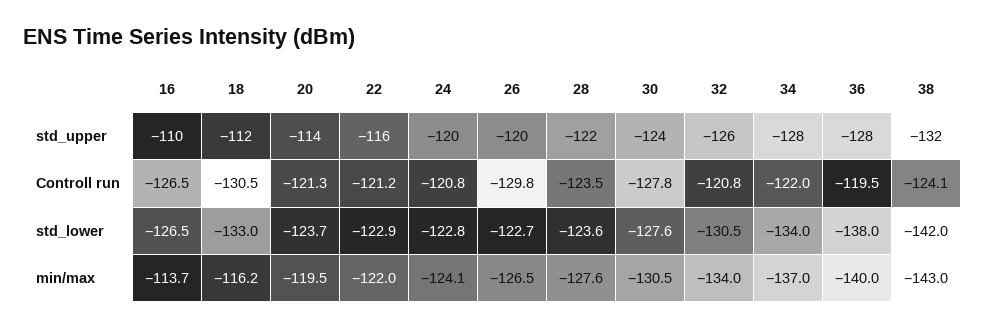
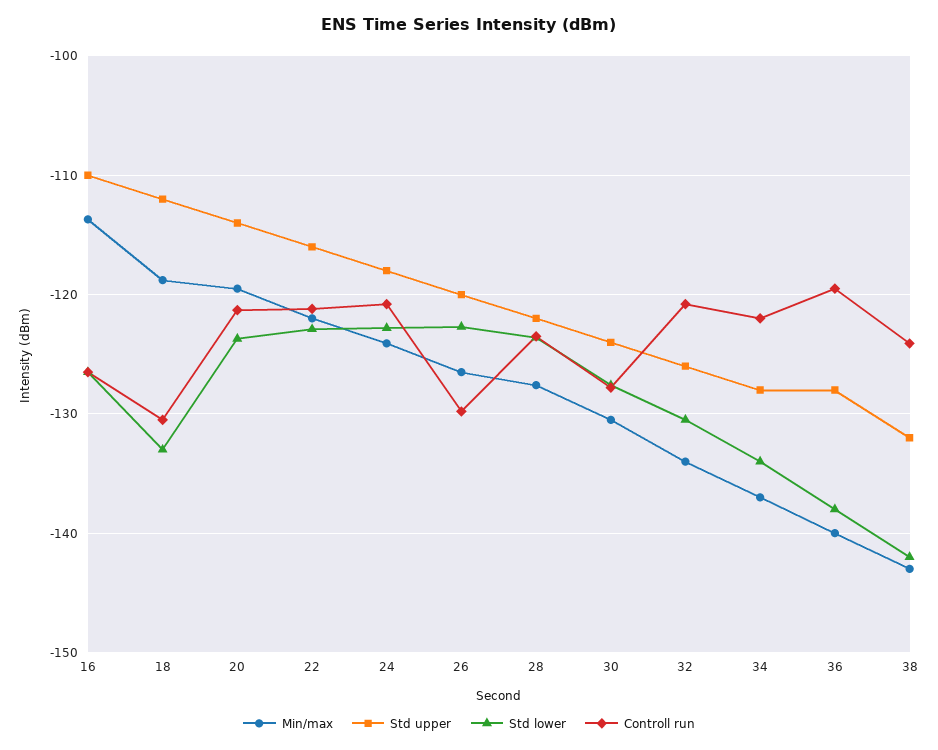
std_upper, 24: -120 -> -118
min/max, 18: -116.2 -> -119

